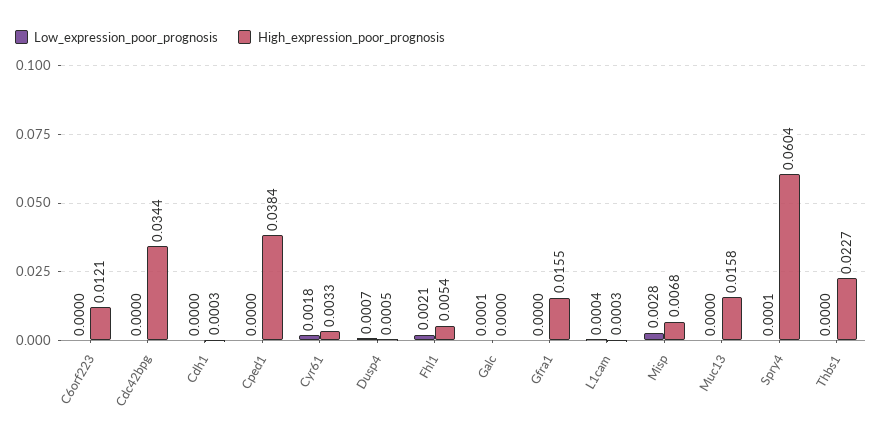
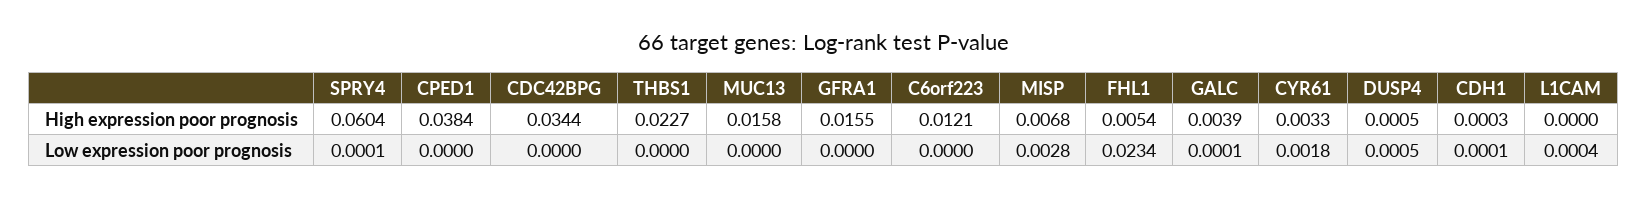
Low_expression_poor_prognosis, Cdh1: 0 -> 0.0001
Low_expression_poor_prognosis, Dusp4: 0.0007 -> 0.0005
Low_expression_poor_prognosis, Fhl1: 0.0021 -> 0.0234
High_expression_poor_prognosis, Galc: 0 -> 0.0039
High_expression_poor_prognosis, L1cam: 0.0003 -> 0

